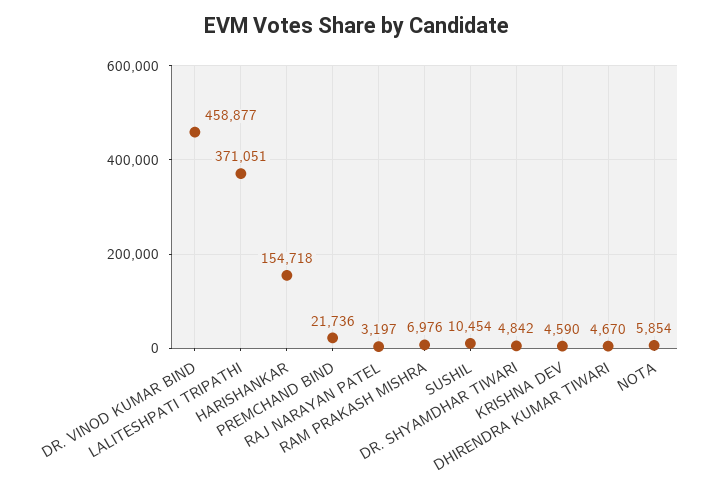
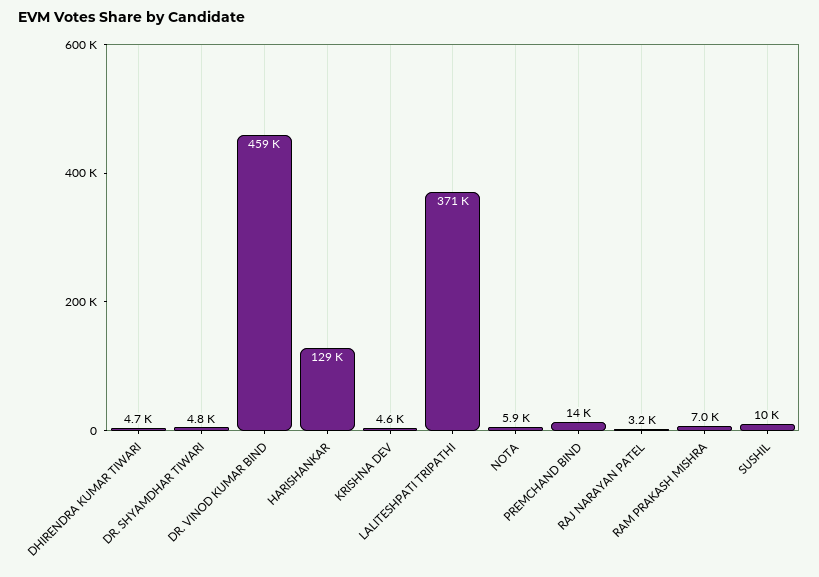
HARISHANKAR: 154718 -> 129000
PREMCHAND BIND: 21736 -> 14000

